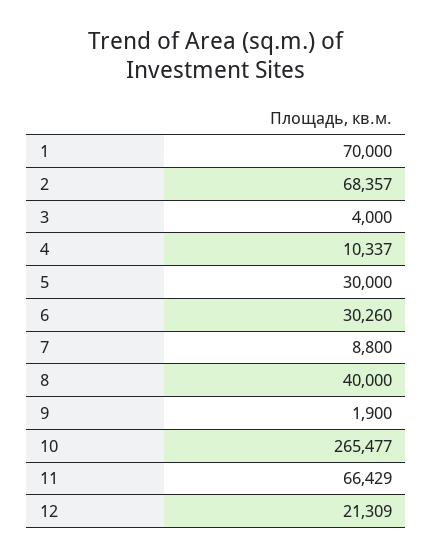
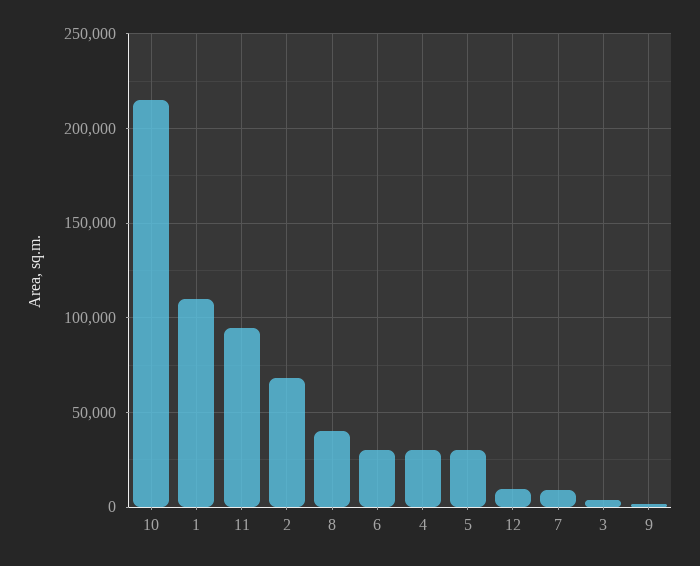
1: 70000 -> 110000
4: 10337 -> 30000
10: 265477 -> 215000
11: 66429 -> 95000
12: 21309 -> 10000

